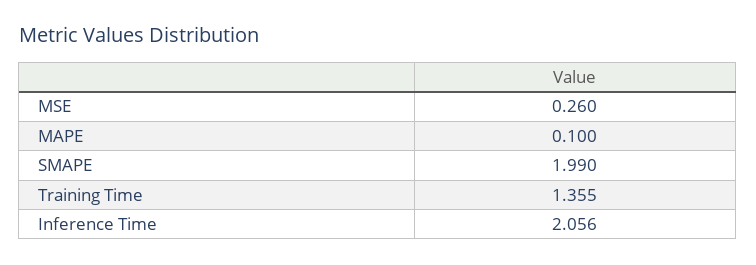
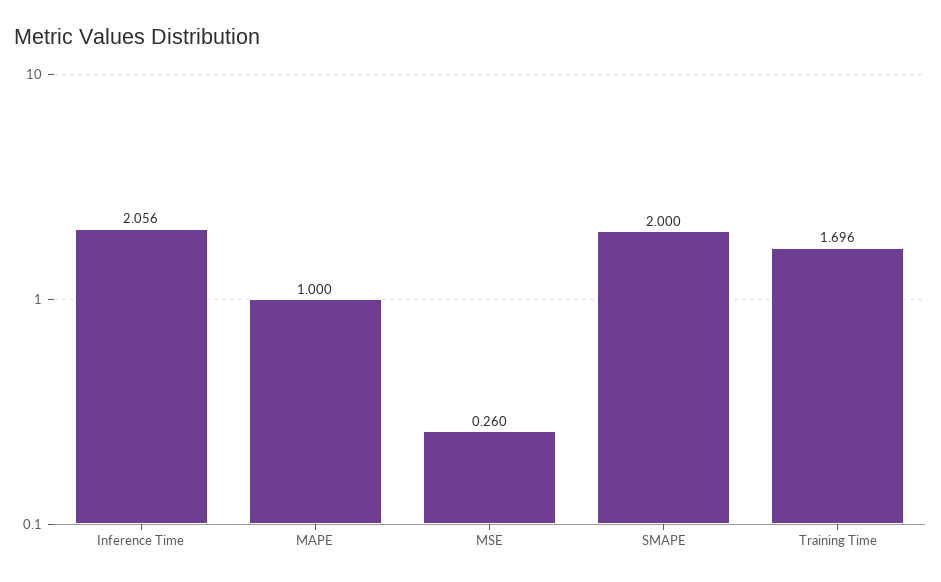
MAPE: 0.1 -> 1
SMAPE: 1.99 -> 2
Training Time: 1.355 -> 1.696

